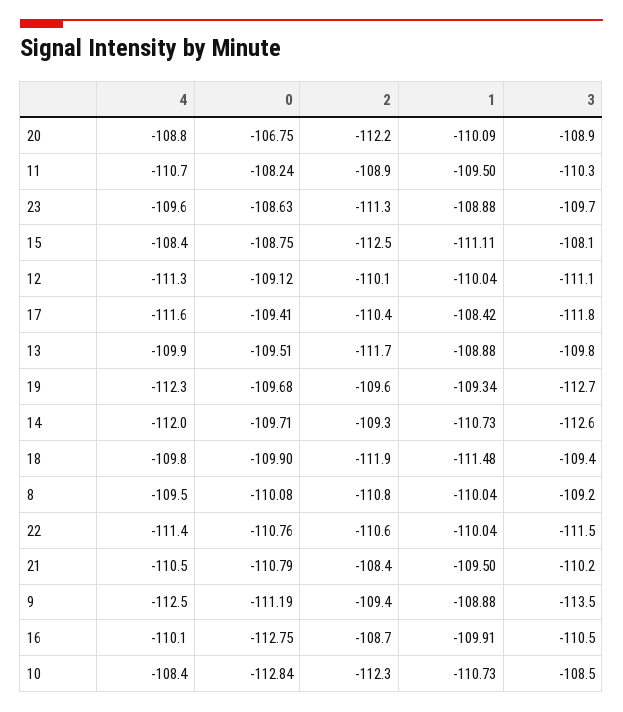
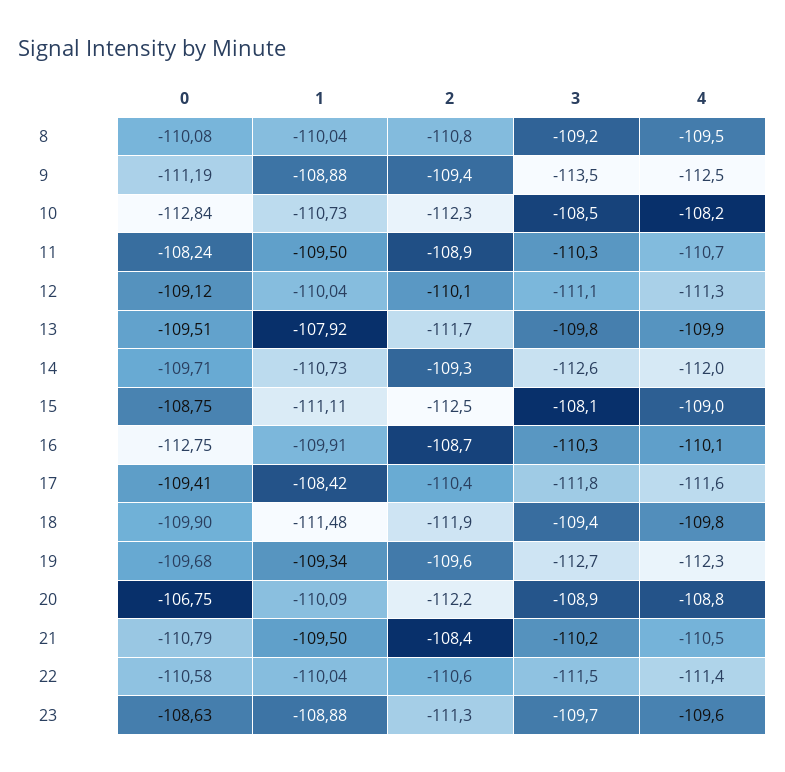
4, 15: -108.4 -> -109
1, 13: -108.88 -> -107.92
0, 22: -110.76 -> -110.58
3, 16: -110.5 -> -110.3
4, 10: -108.4 -> -108.2

